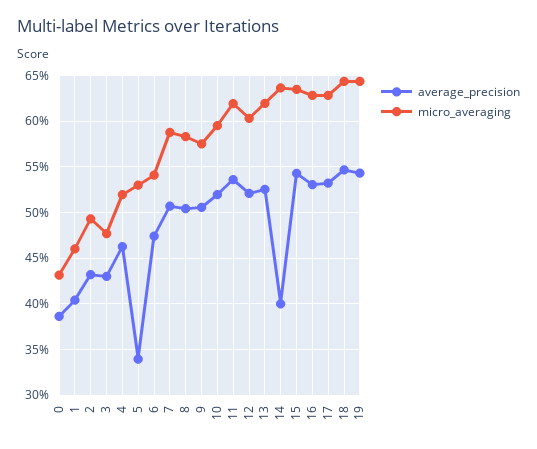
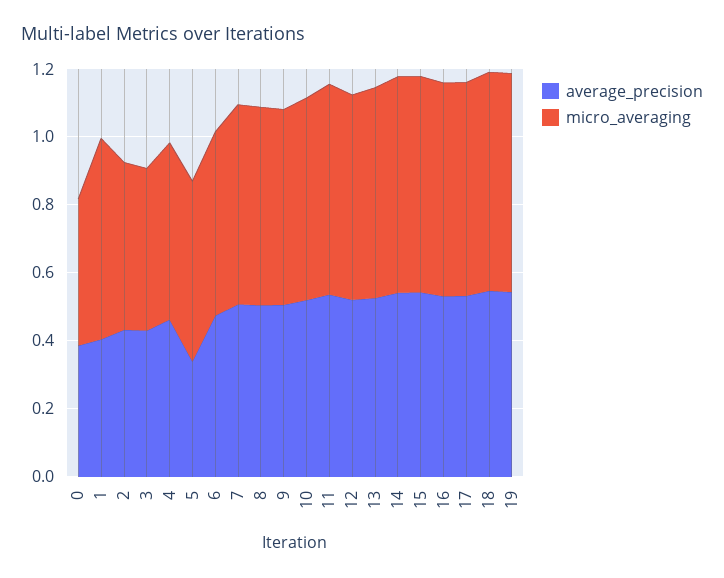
micro_averaging, 1: 0.46 -> 0.6
average_precision, 14: 0.4 -> 0.55

